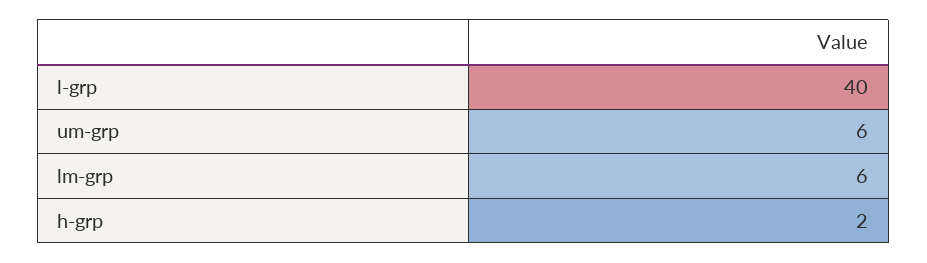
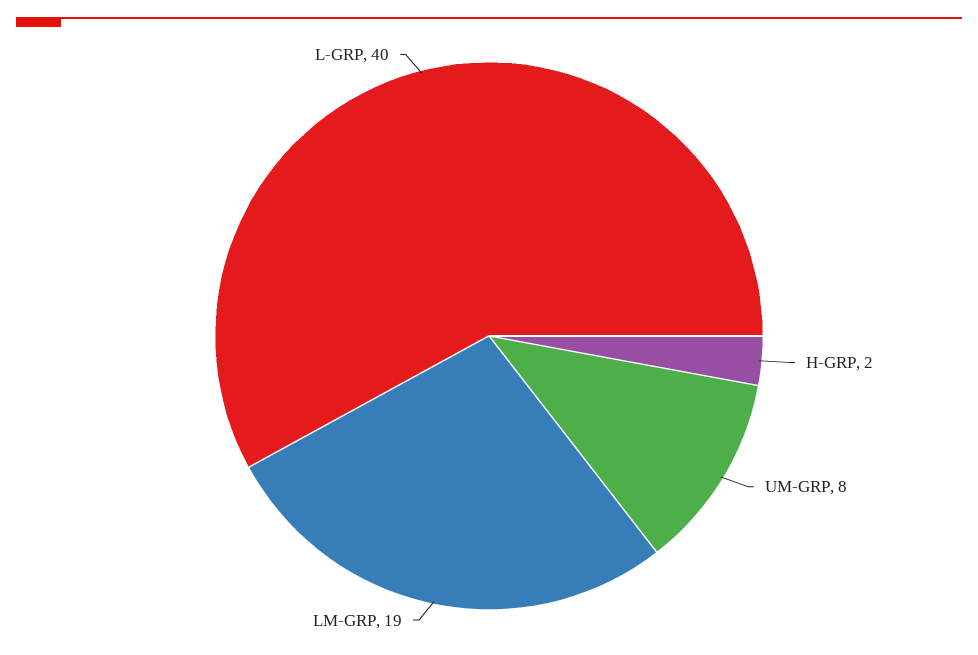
um-grp: 6 -> 8
lm-grp: 6 -> 19

